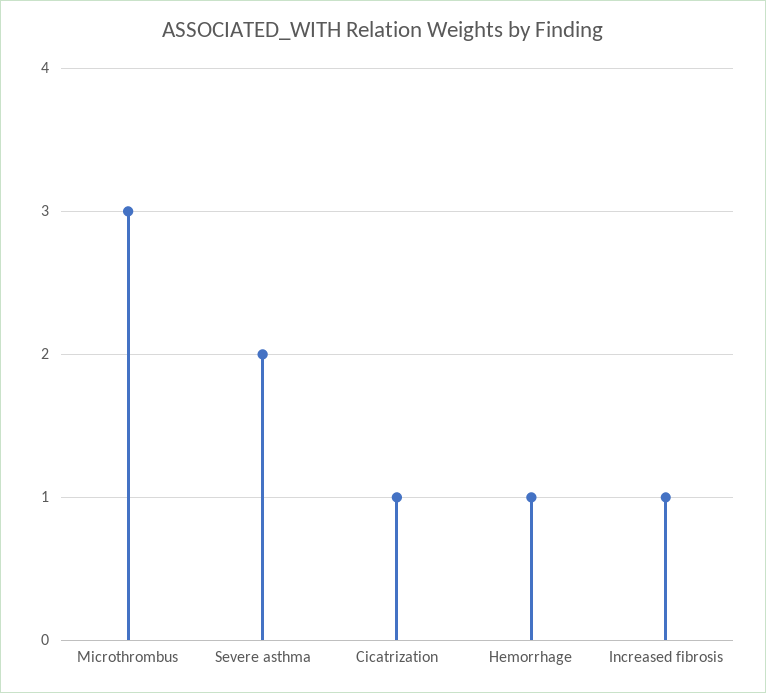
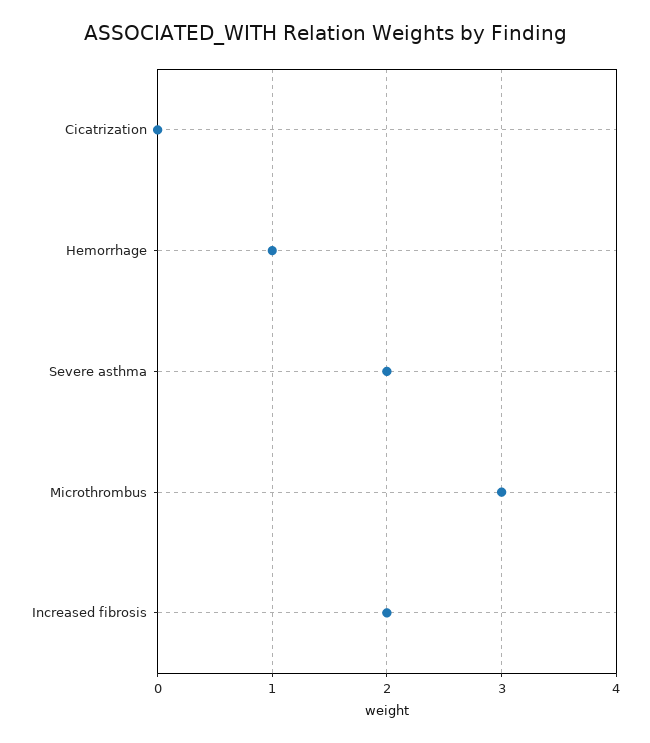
Cicatrization: 1 -> 0
Increased fibrosis: 1 -> 2

